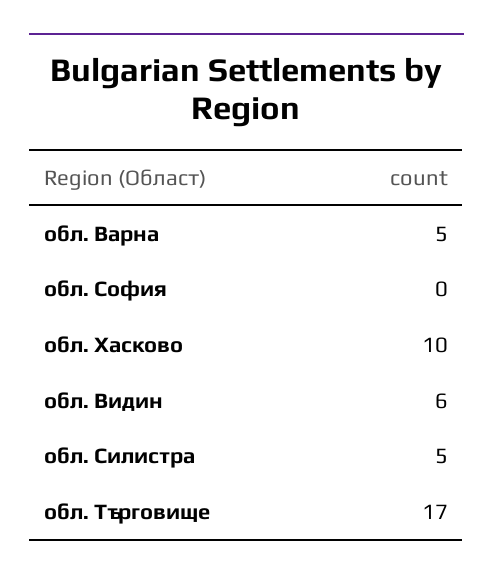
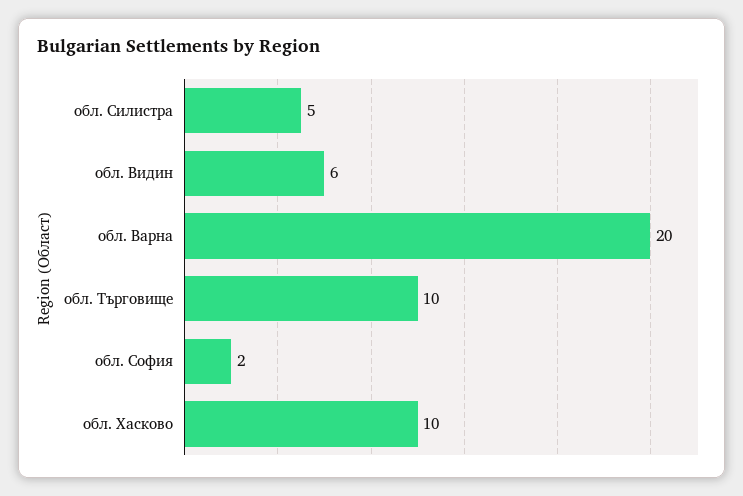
обл. Варна: 5 -> 20
обл. София: 0 -> 2
обл. Търговище: 17 -> 10

